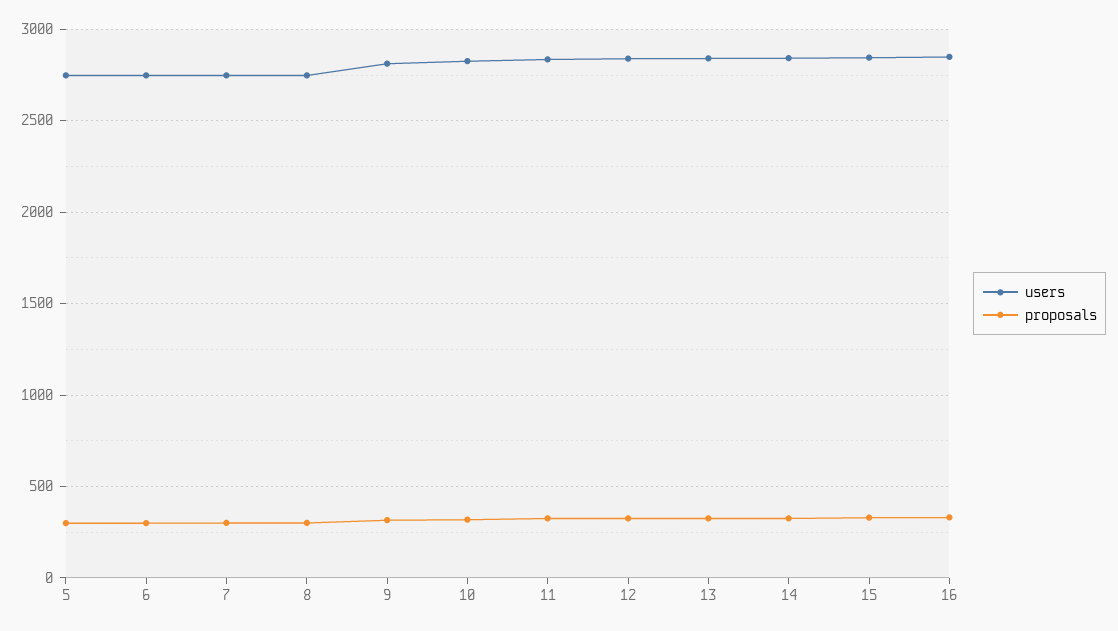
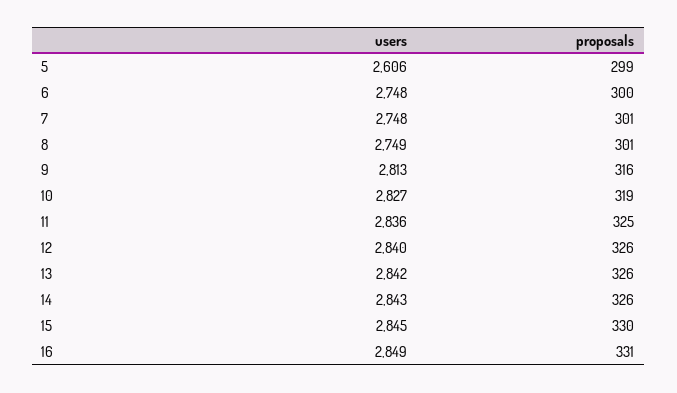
users, 5: 2750 -> 2606

